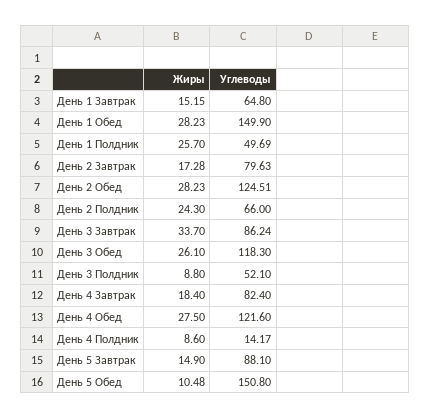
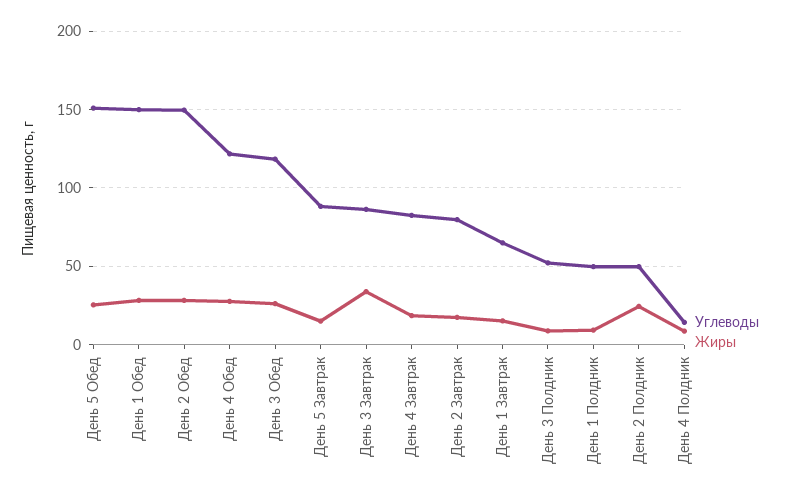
Жиры, День 1 Полдник: 25.7 -> 10
Углеводы, День 2 Обед: 124.51 -> 150
Углеводы, День 2 Полдник: 66 -> 50
Жиры, День 5 Обед: 10.48 -> 25

